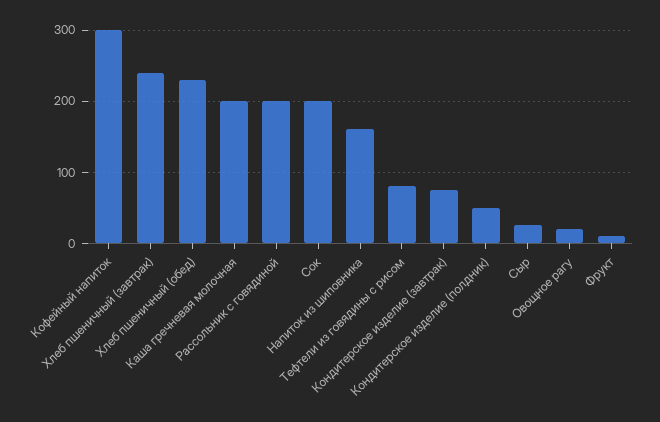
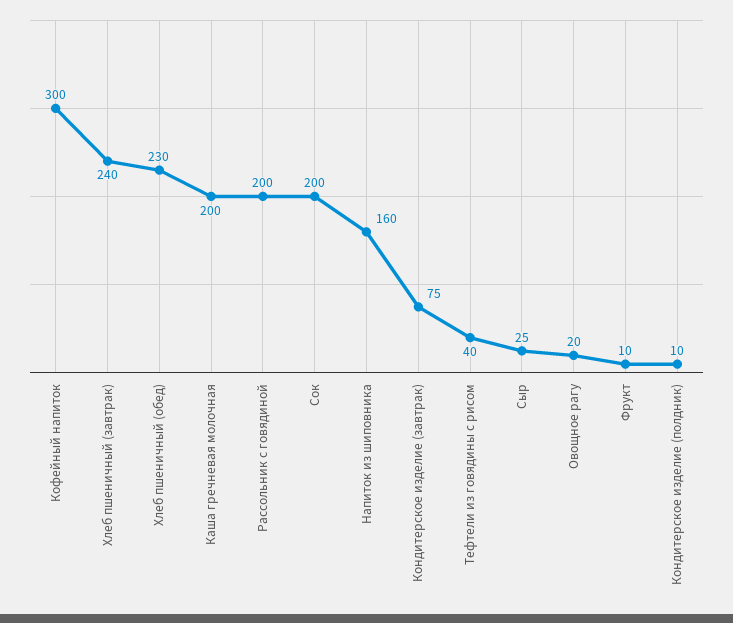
Тефтели из говядины с рисом: 80 -> 40
Кондитерское изделие (полдник): 50 -> 10

